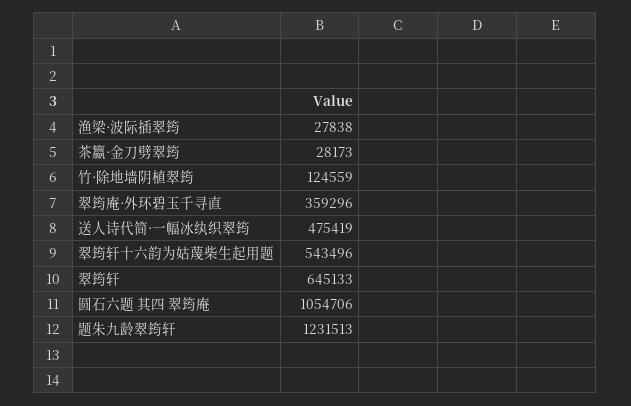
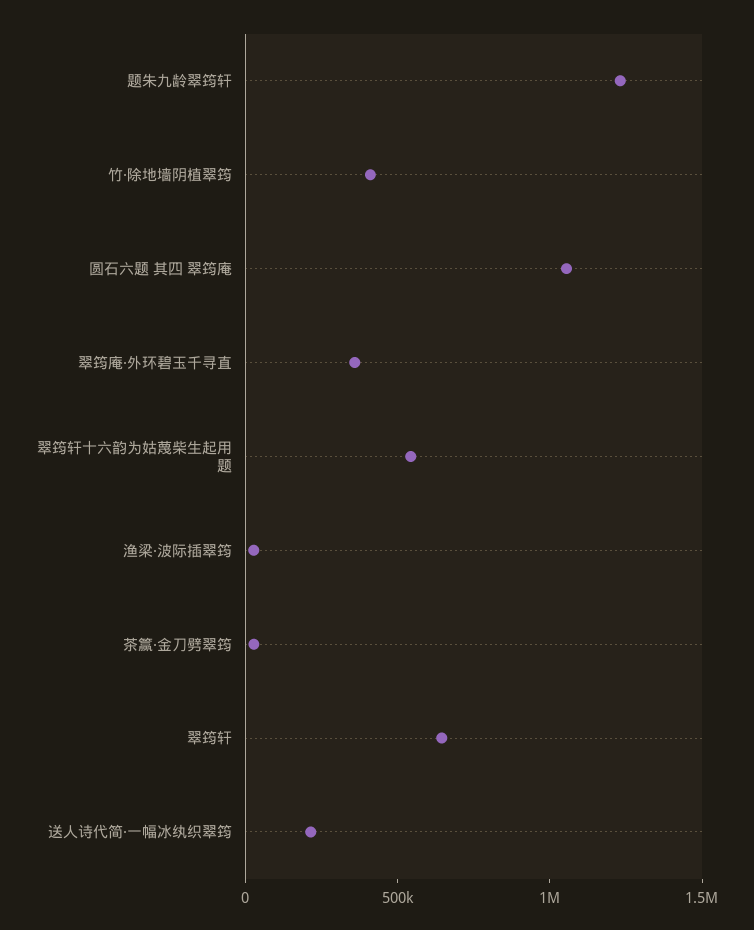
竹·除地墙阴植翠筠: 124559 -> 400000
送人诗代简·一幅冰纨织翠筠: 475419 -> 200000

